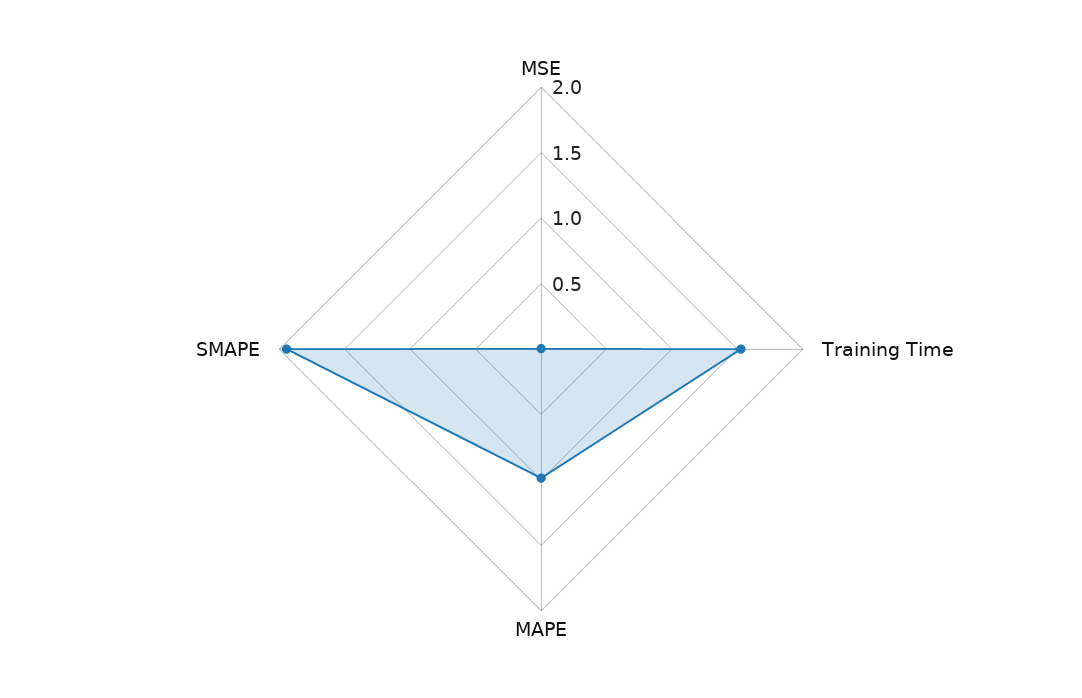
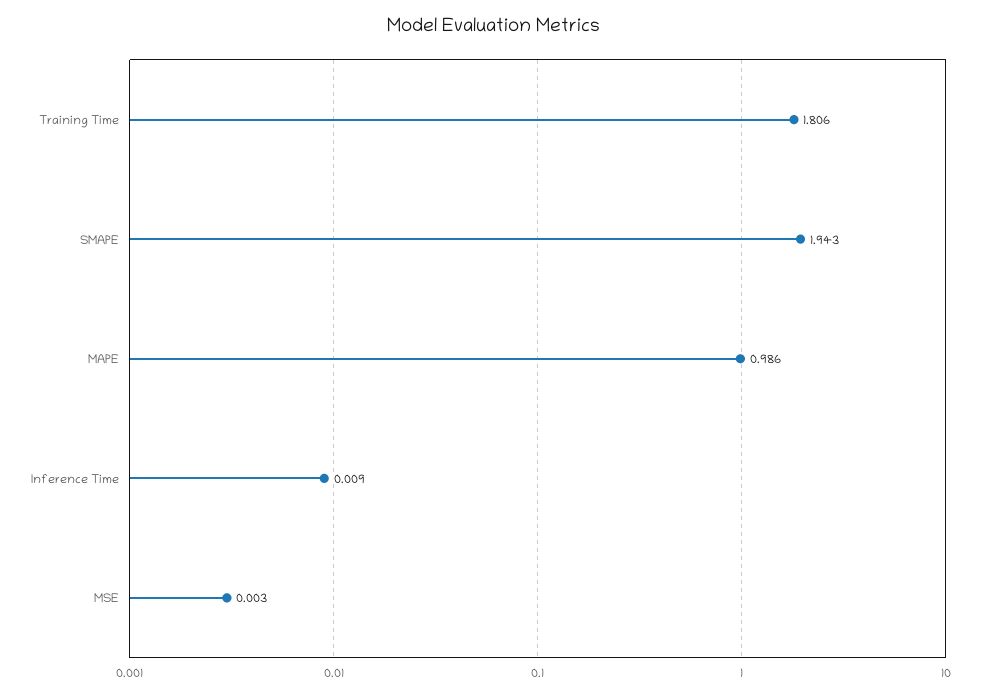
Training Time: 1.5 -> 1.806
Inference Time: none -> 0.009

